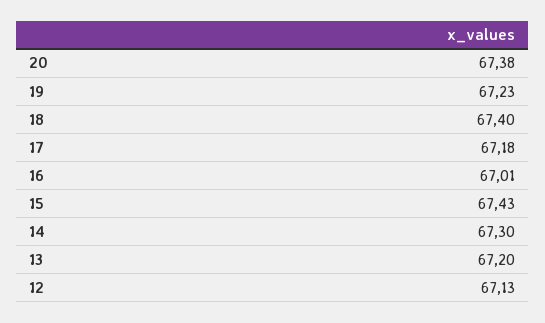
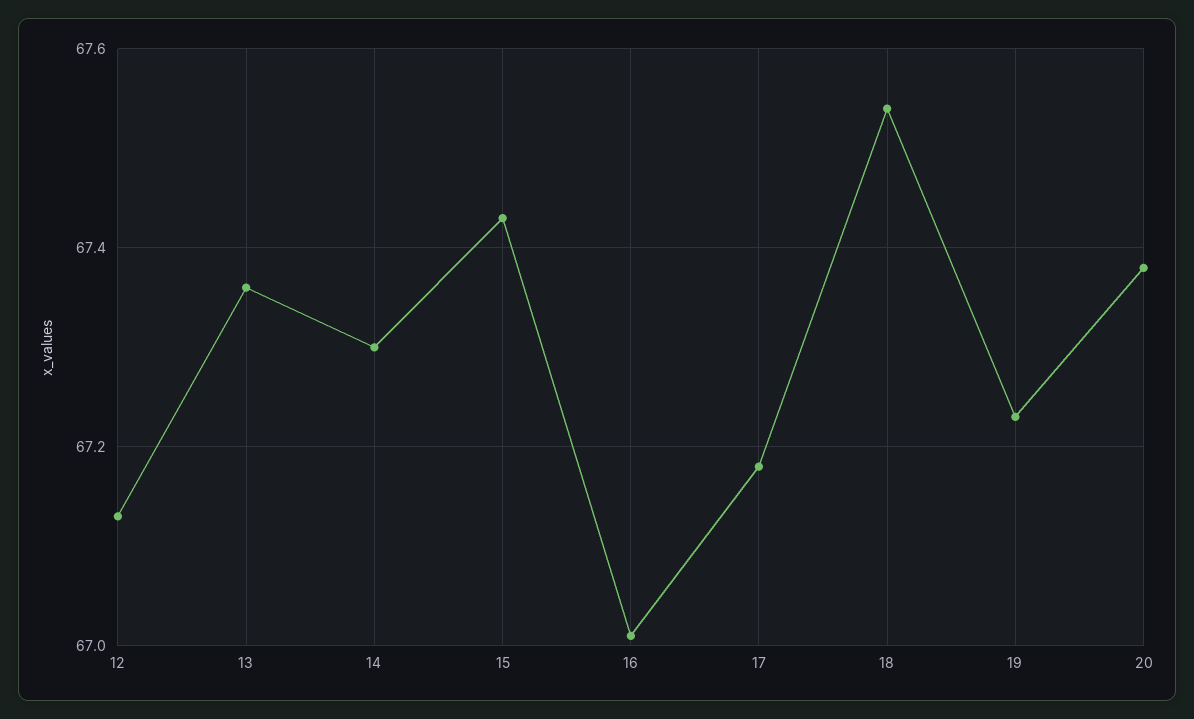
18: 67.4 -> 67.55
13: 67.2 -> 67.35

